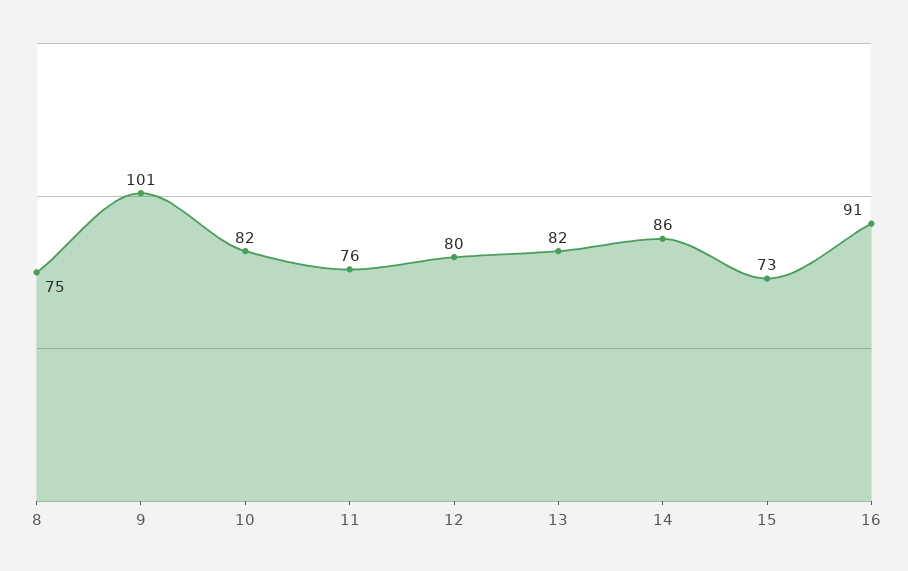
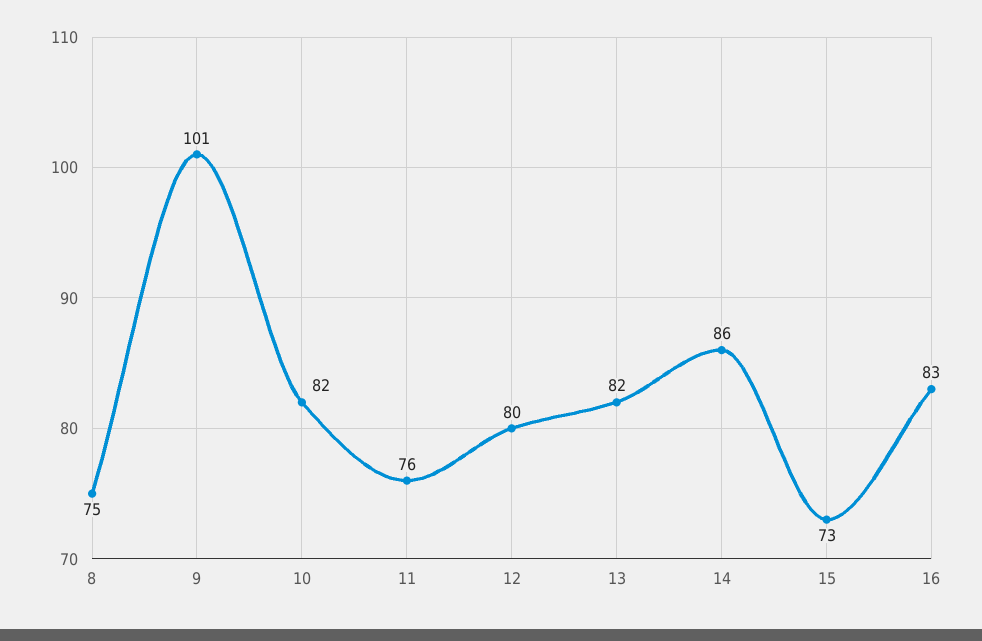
16: 91 -> 83

